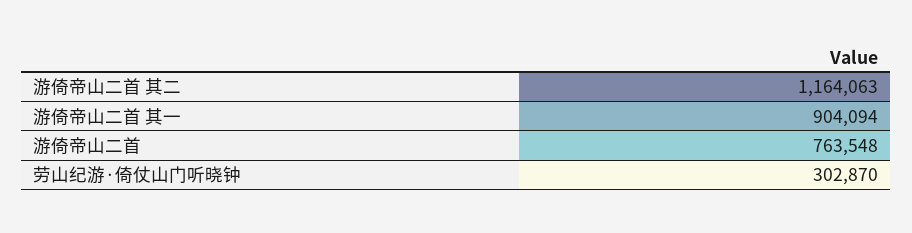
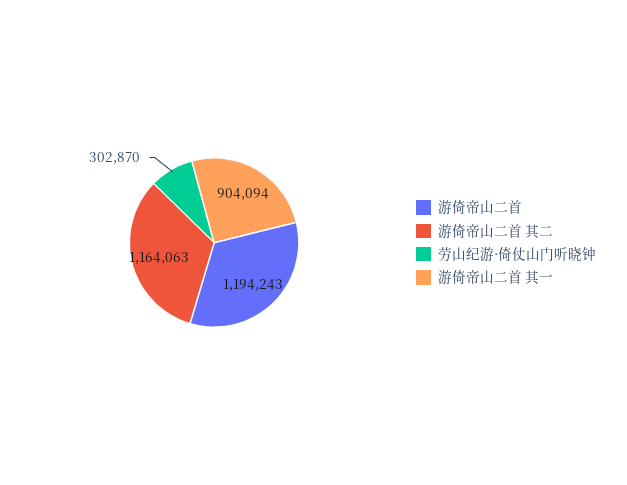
游倚帝山二首: 763548 -> 1194243

